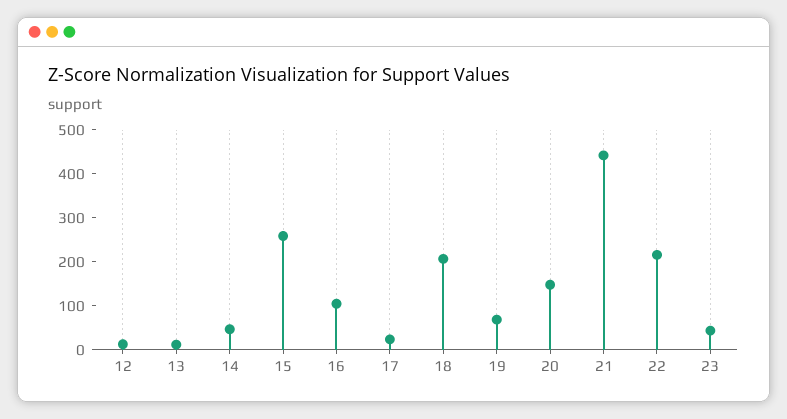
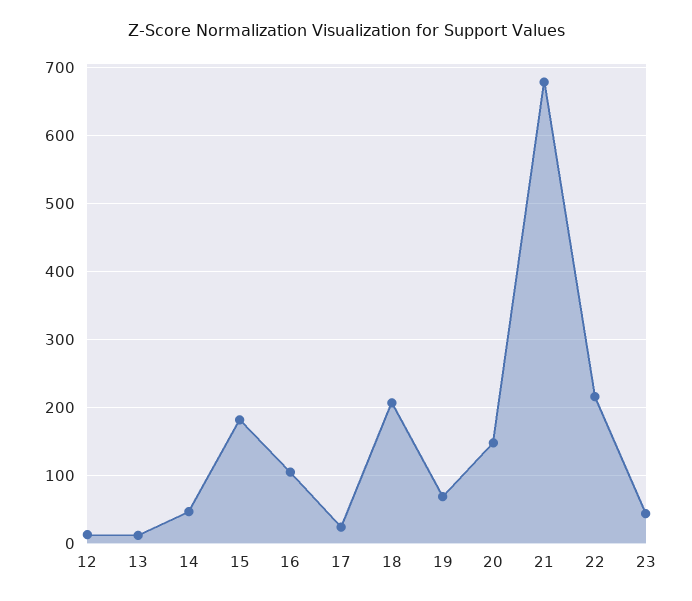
15: 260 -> 180
21: 440 -> 680

